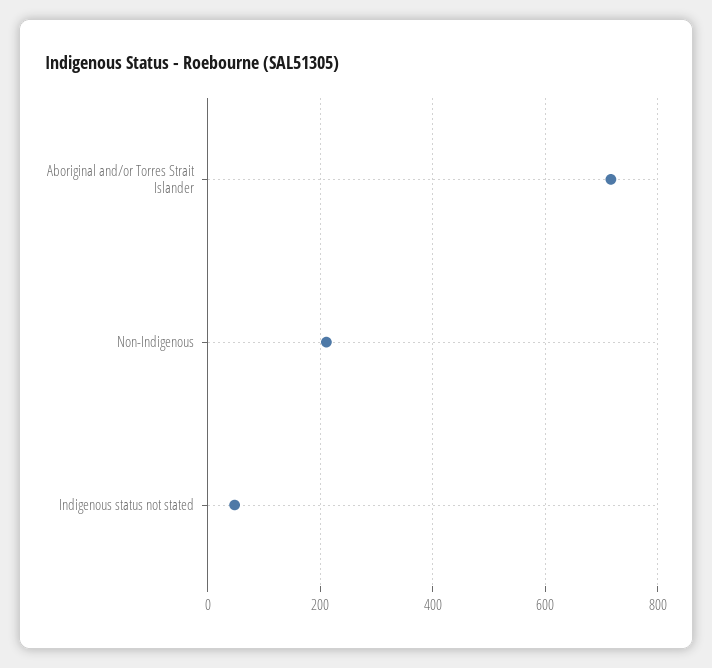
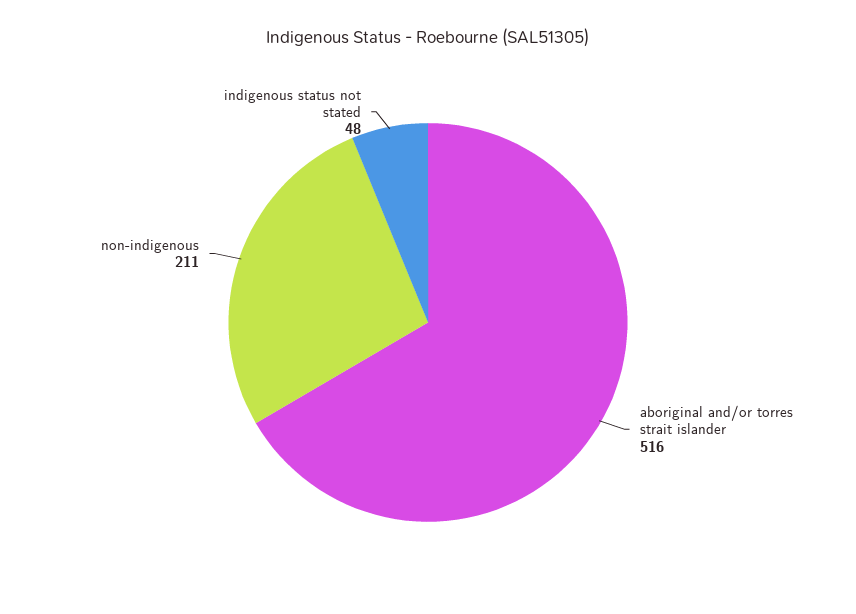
Aboriginal and/or Torres Strait Islander: 720 -> 516

